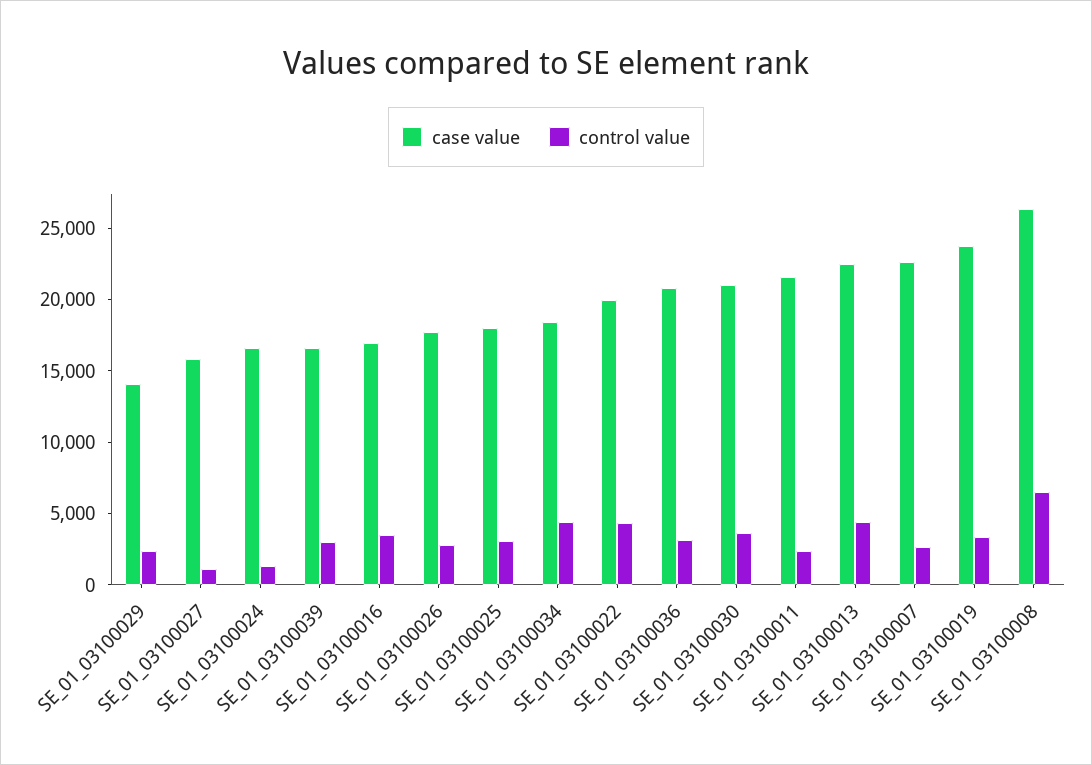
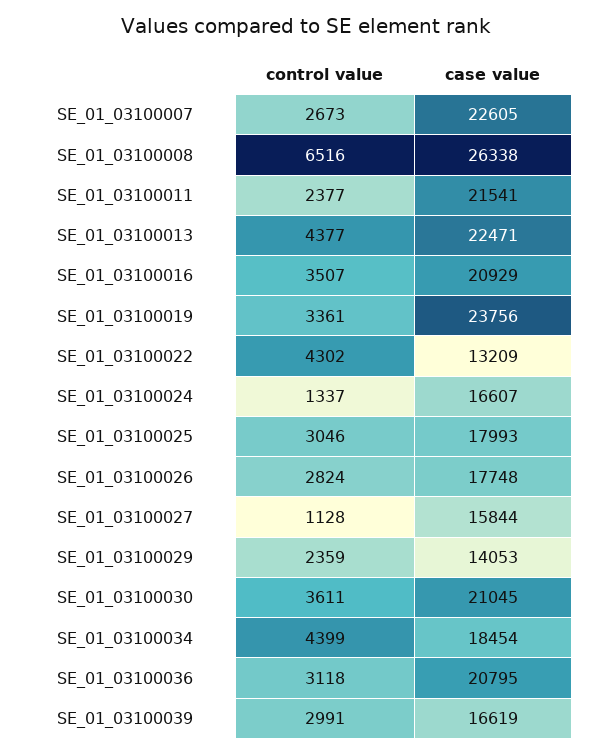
case value, SE_01_03100016: 17000 -> 20929
case value, SE_01_03100022: 20000 -> 13209

